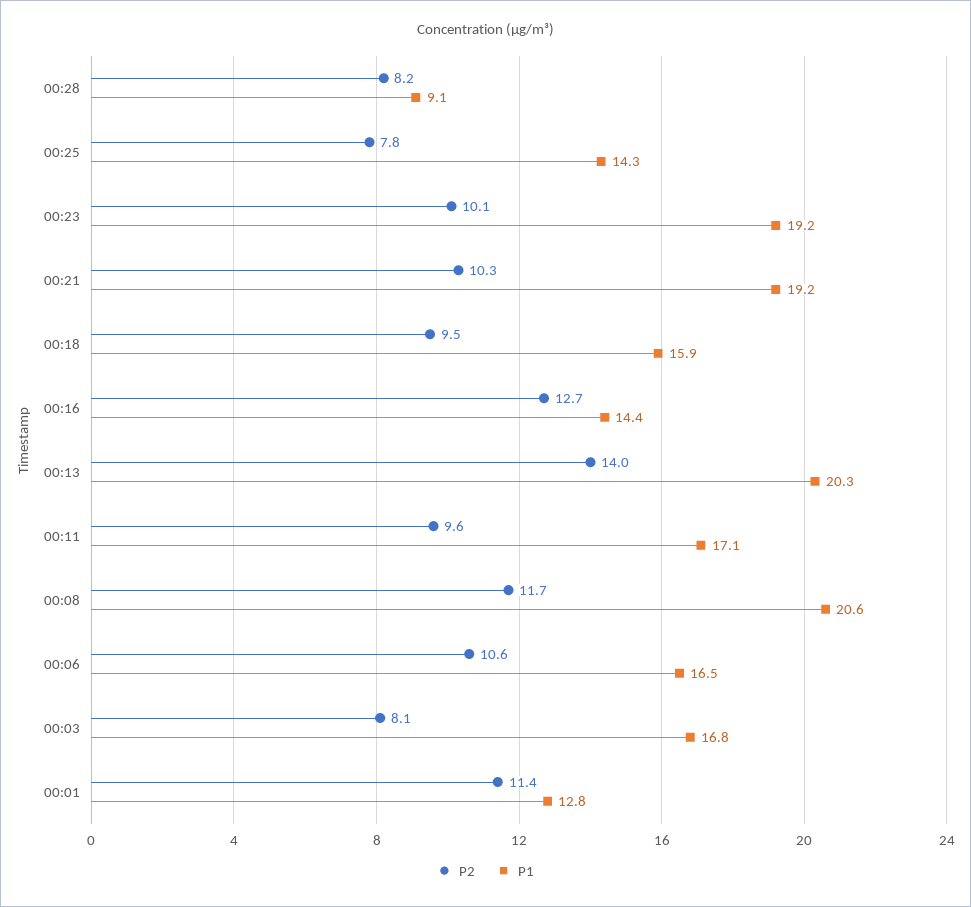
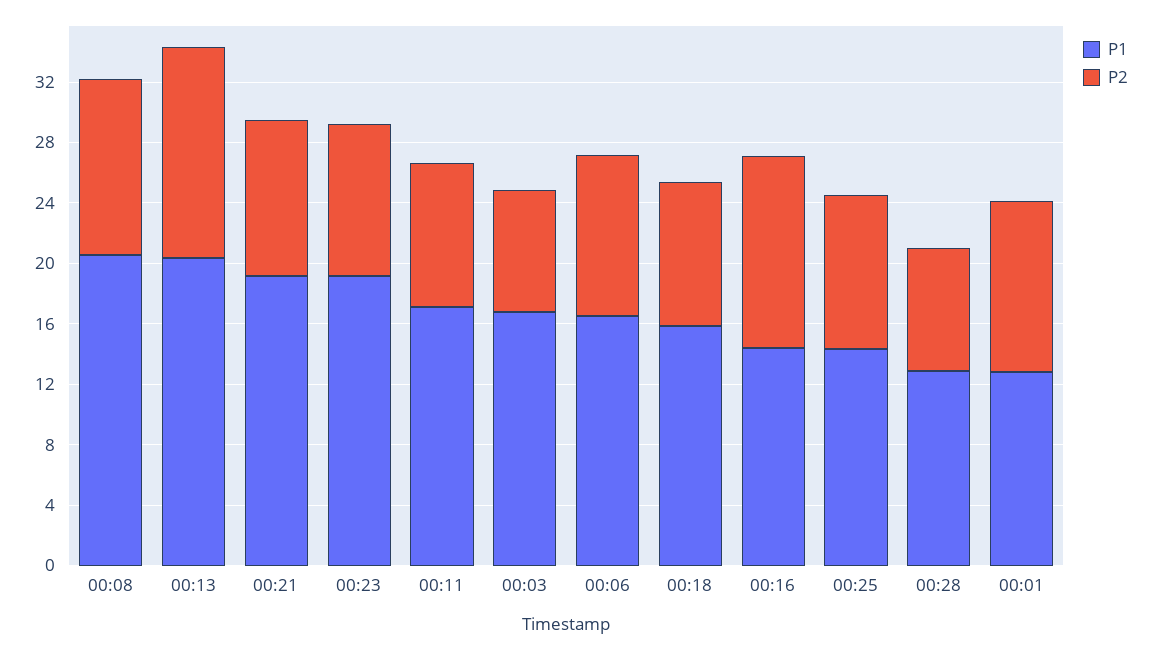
P1, 00:28: 9.1 -> 13
P2, 00:25: 7.8 -> 10

